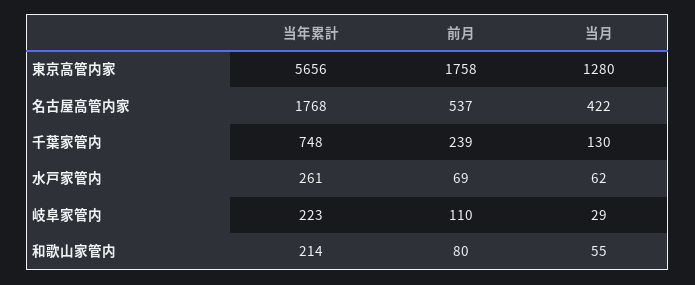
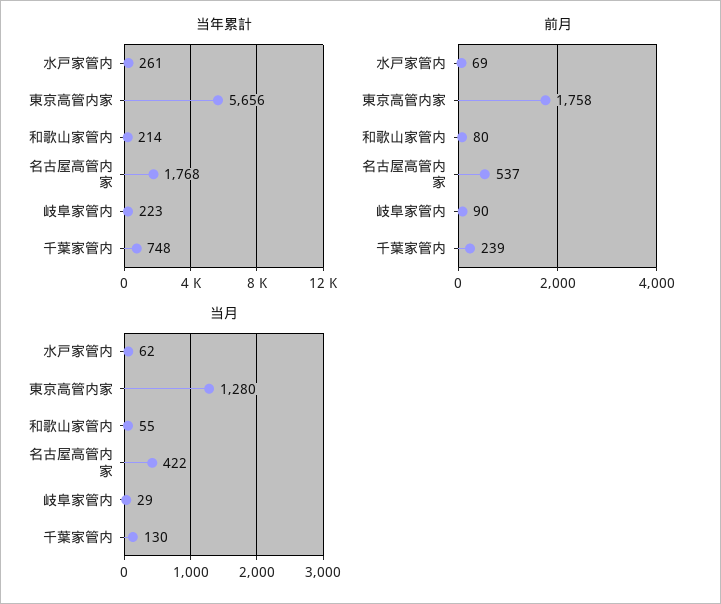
前月, 岐阜家管内: 110 -> 90

